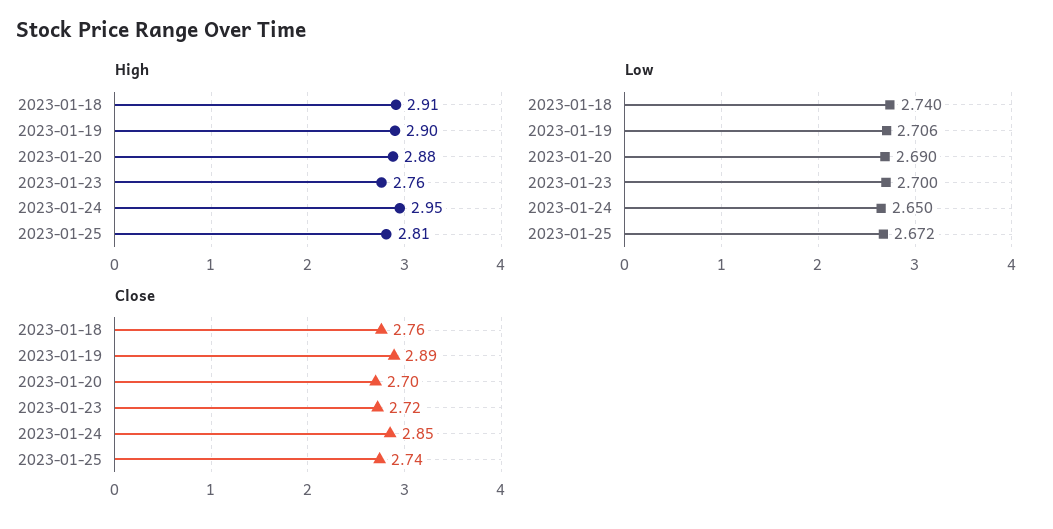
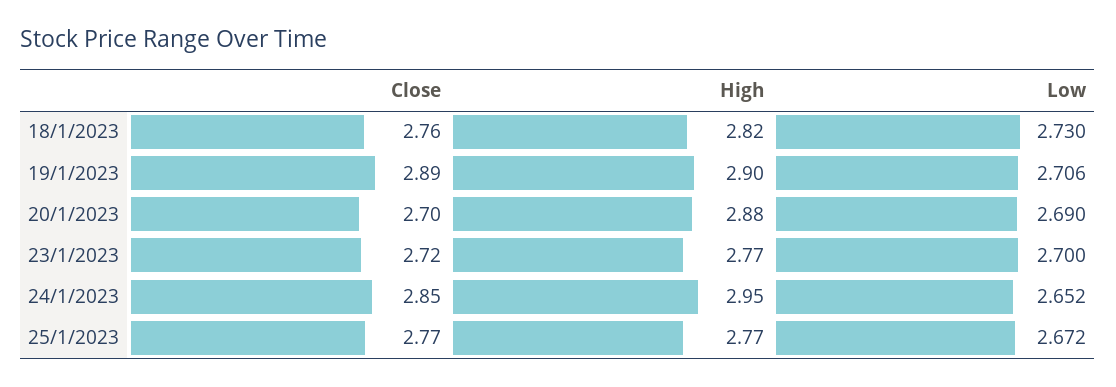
High, 2023-01-18: 2.91 -> 2.82
High, 2023-01-23: 2.76 -> 2.77
High, 2023-01-25: 2.81 -> 2.77
Low, 2023-01-18: 2.74 -> 2.73
Low, 2023-01-24: 2.65 -> 2.652
Close, 2023-01-25: 2.74 -> 2.77

